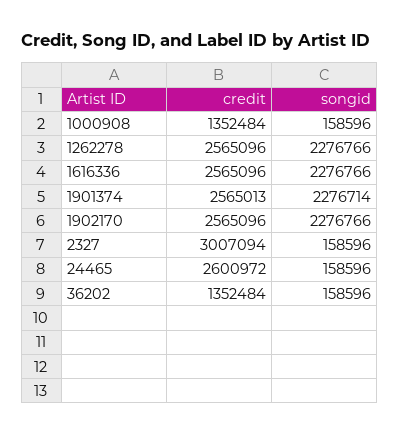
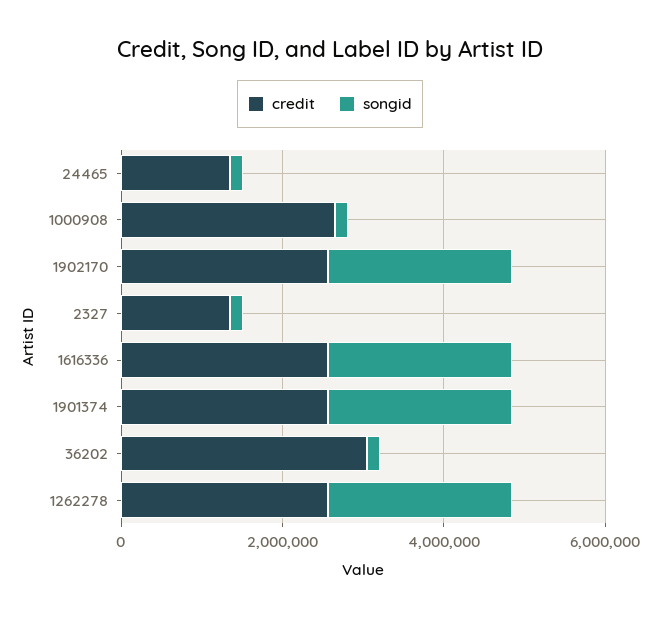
credit, 1000908: 1352484 -> 2500000
credit, 2327: 3007094 -> 1500000
credit, 24465: 2600972 -> 1500000
credit, 36202: 1352484 -> 3000000

